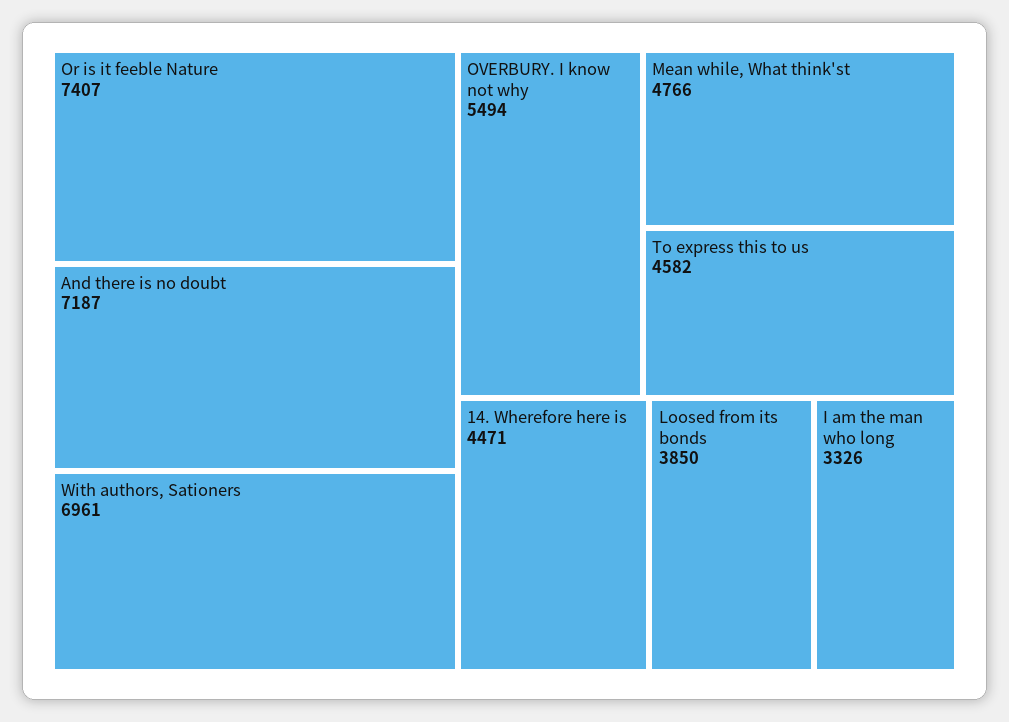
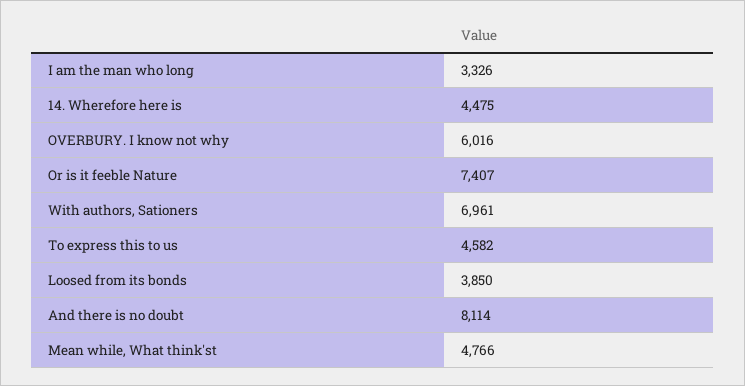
And there is no doubt: 7187 -> 8114
OVERBURY. I know not why: 5494 -> 6016
14. Wherefore here is: 4471 -> 4475

